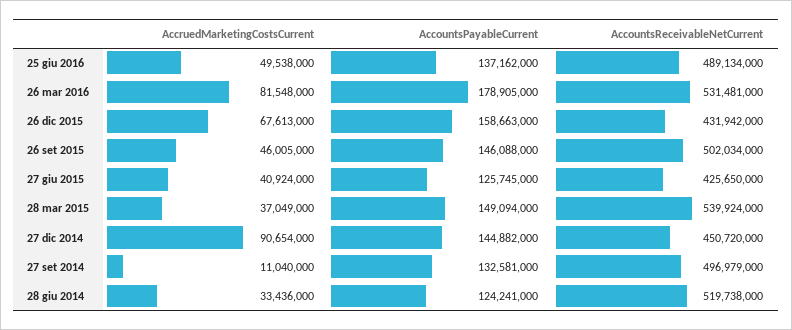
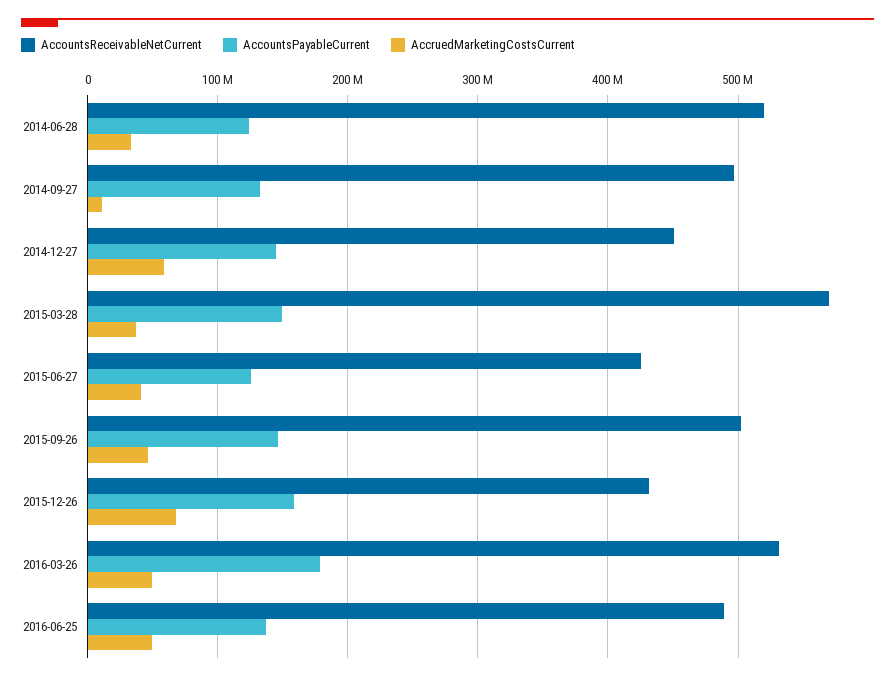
AccruedMarketingCostsCurrent, 26 mar 2016: 81548000 -> 50000000
AccountsReceivableNetCurrent, 28 mar 2015: 539924000 -> 570000000
AccruedMarketingCostsCurrent, 27 dic 2014: 90654000 -> 60000000

